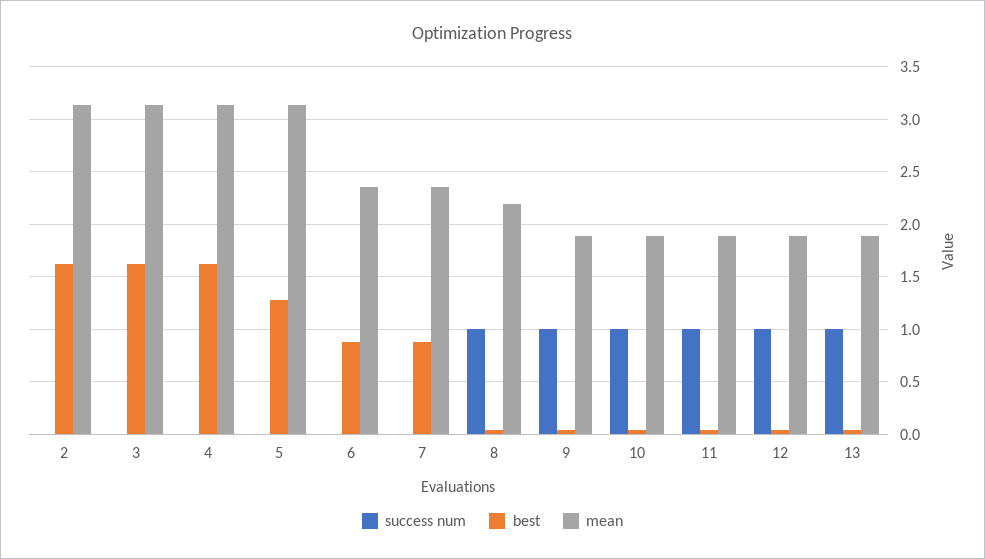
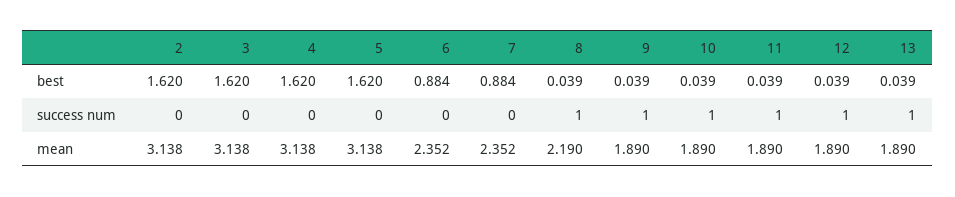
best, 5: 1.3 -> 1.62

